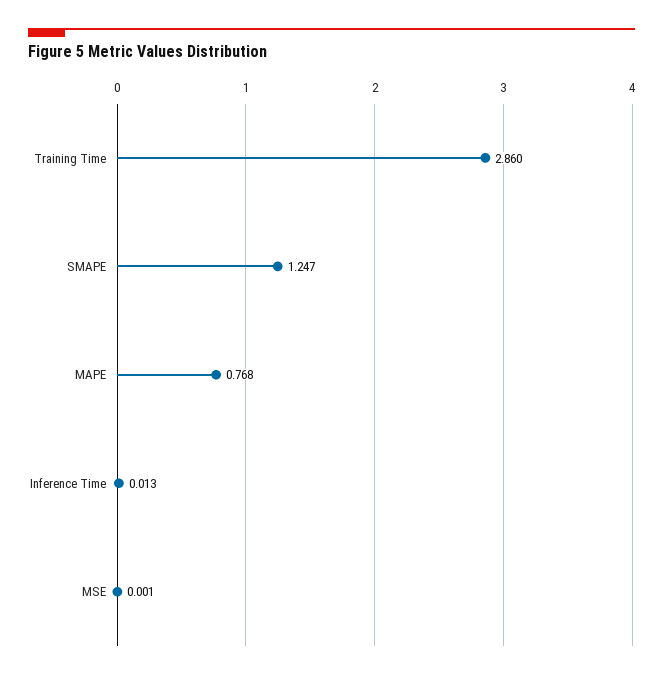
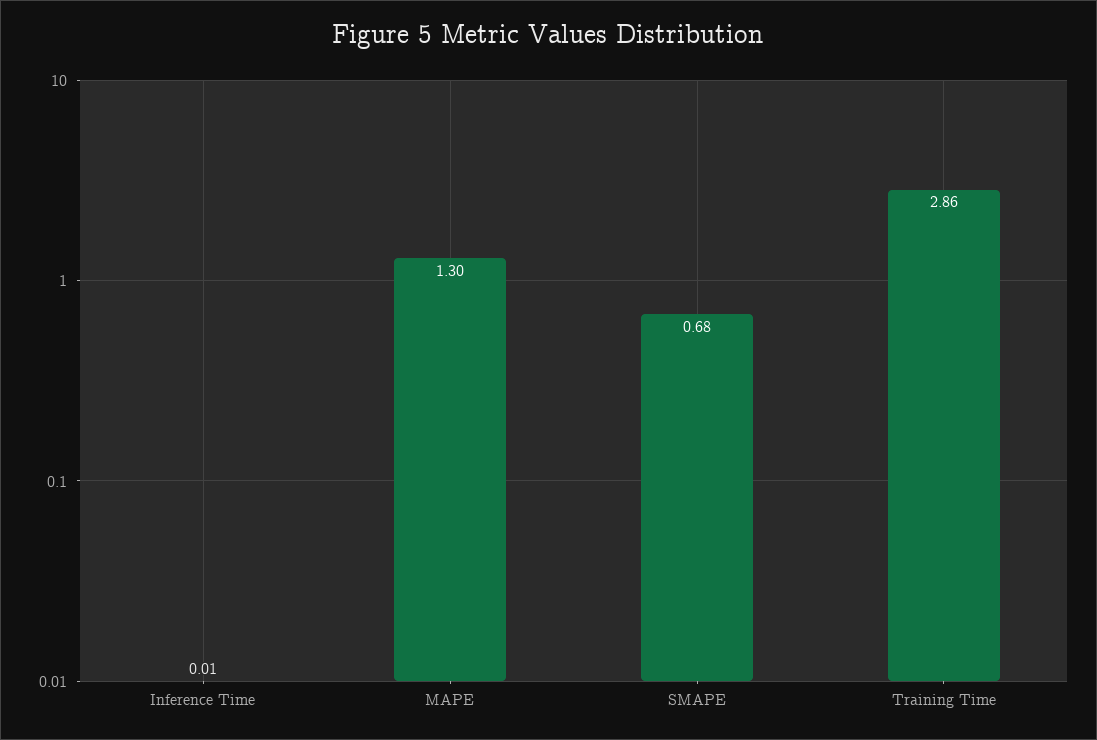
SMAPE: 1.247 -> 0.68
MAPE: 0.768 -> 1.3
MSE: 0.001 -> none

